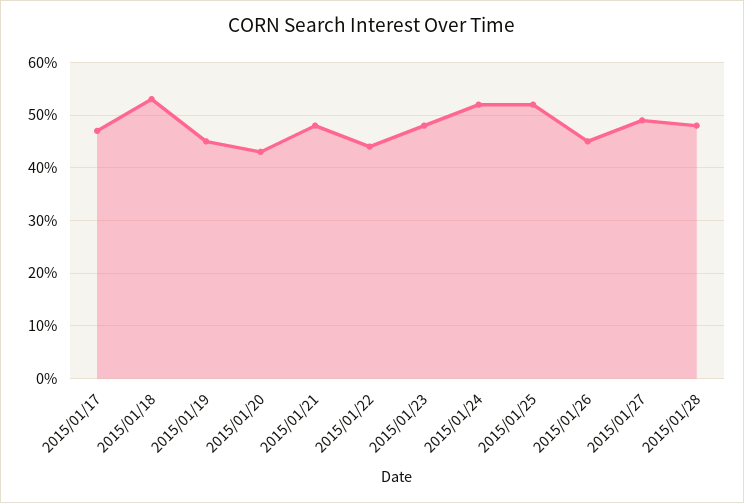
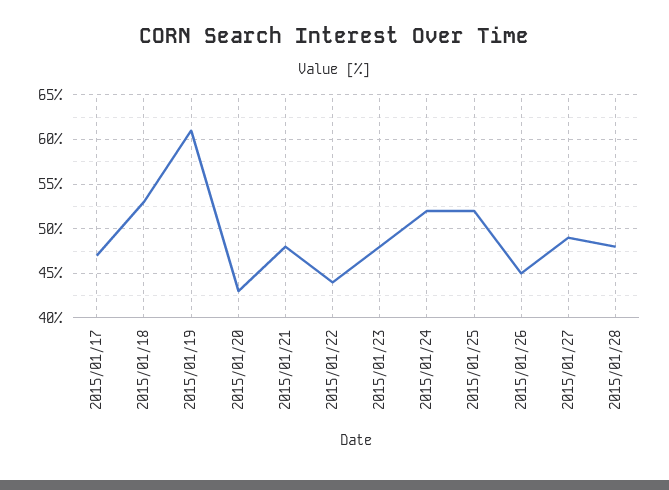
2015/01/19: 45 -> 61

